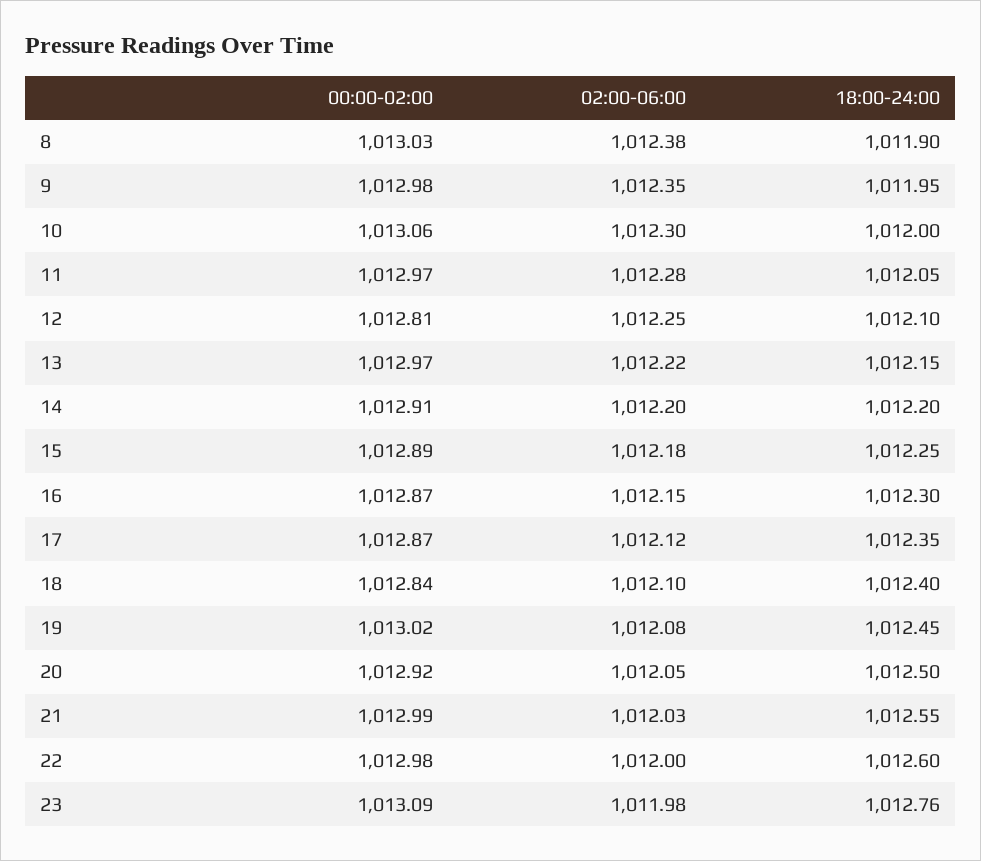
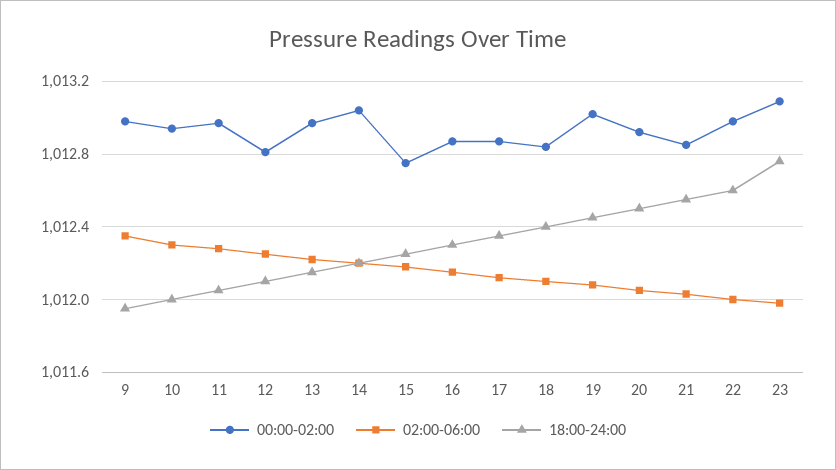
00:00-02:00, 8: 1013.03 -> none
02:00-06:00, 8: 1012.38 -> none
18:00-24:00, 8: 1011.9 -> none
00:00-02:00, 10: 1013.06 -> 1012.95
00:00-02:00, 14: 1012.91 -> 1013.05
00:00-02:00, 15: 1012.89 -> 1012.75
00:00-02:00, 21: 1012.99 -> 1012.85

